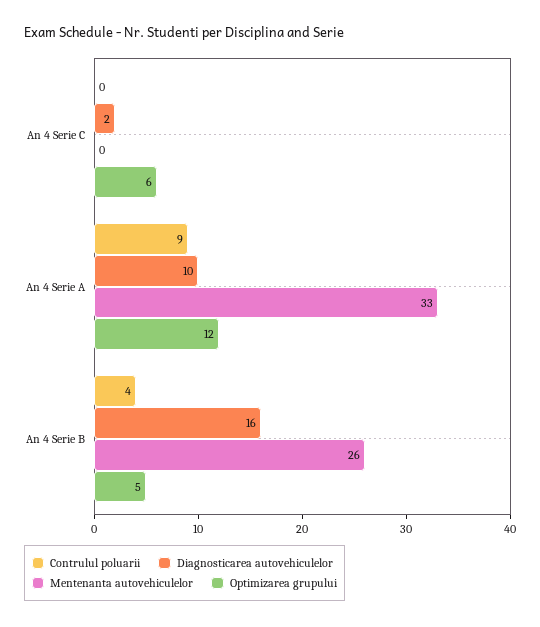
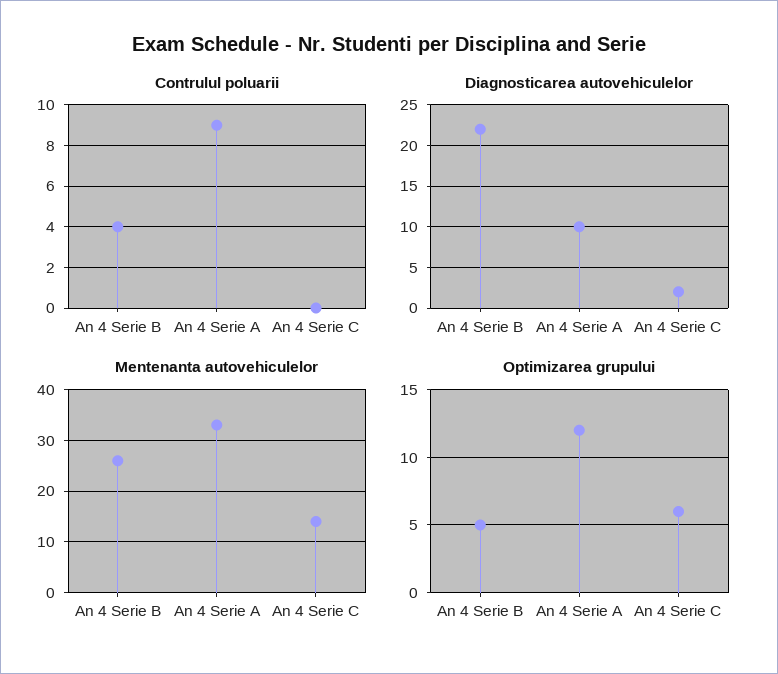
Mentenanta autovehiculelor, An 4 Serie C: 0 -> 15
Diagnosticarea autovehiculelor, An 4 Serie B: 16 -> 22

